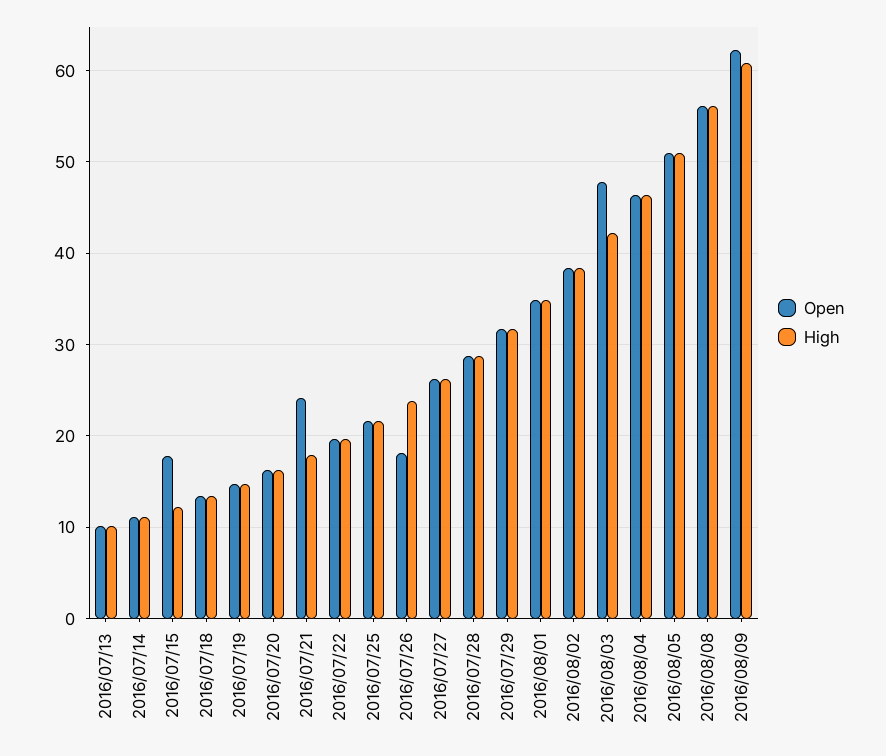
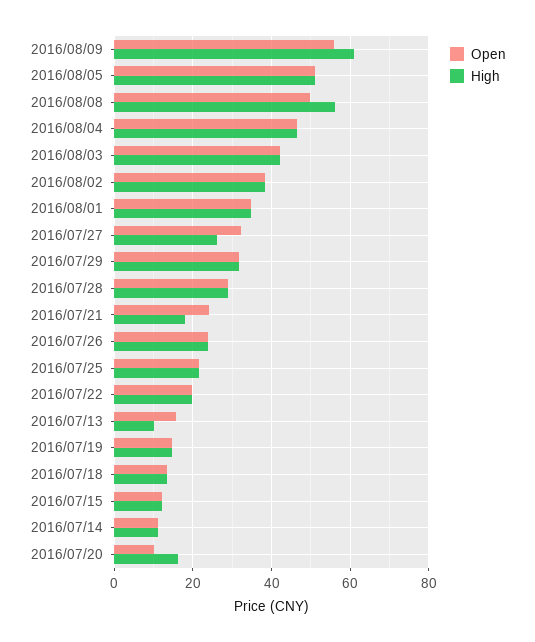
Open, 2016/07/13: 10 -> 16
Open, 2016/07/15: 18 -> 12
Open, 2016/07/20: 16 -> 10
Open, 2016/07/26: 18 -> 24
Open, 2016/07/27: 26 -> 32
Open, 2016/08/03: 48 -> 42
Open, 2016/08/08: 56 -> 50
Open, 2016/08/09: 62 -> 56

